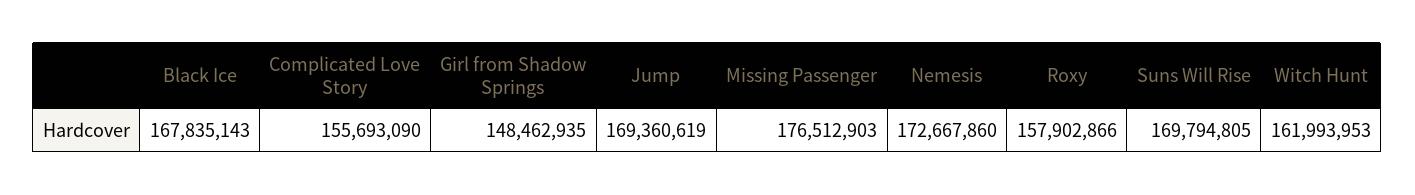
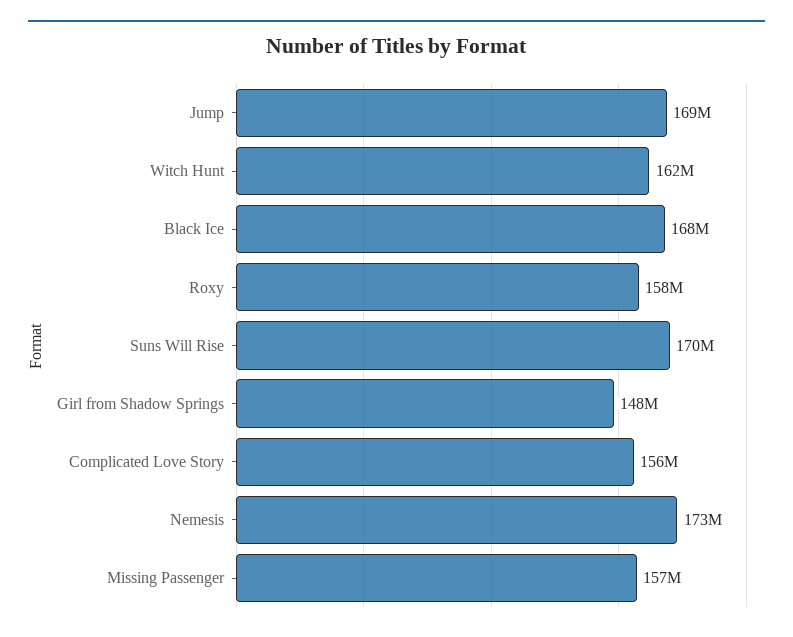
Missing Passenger: 176512903 -> 157000000

